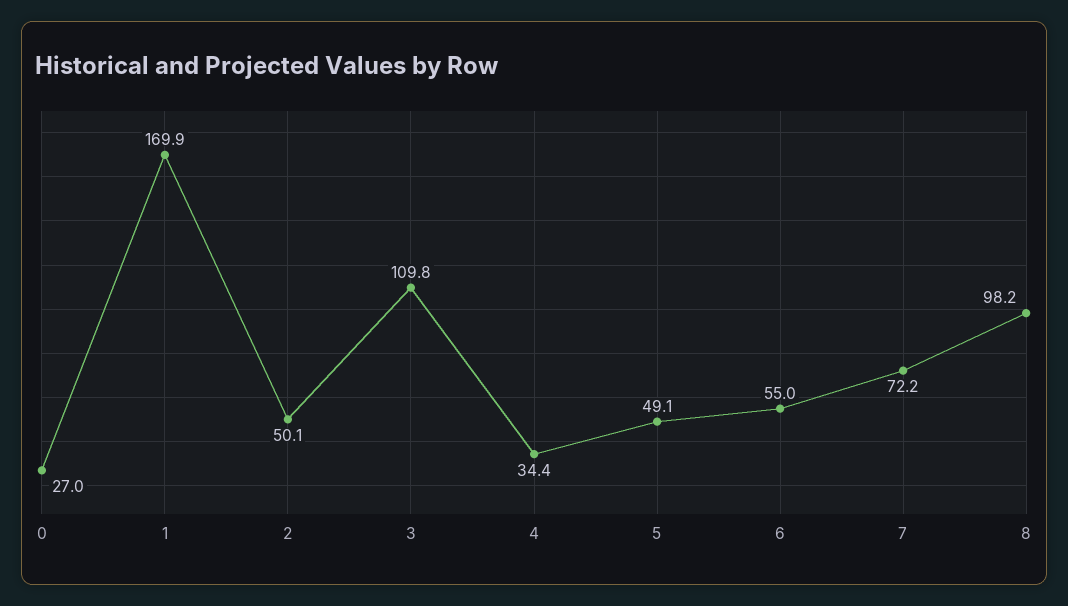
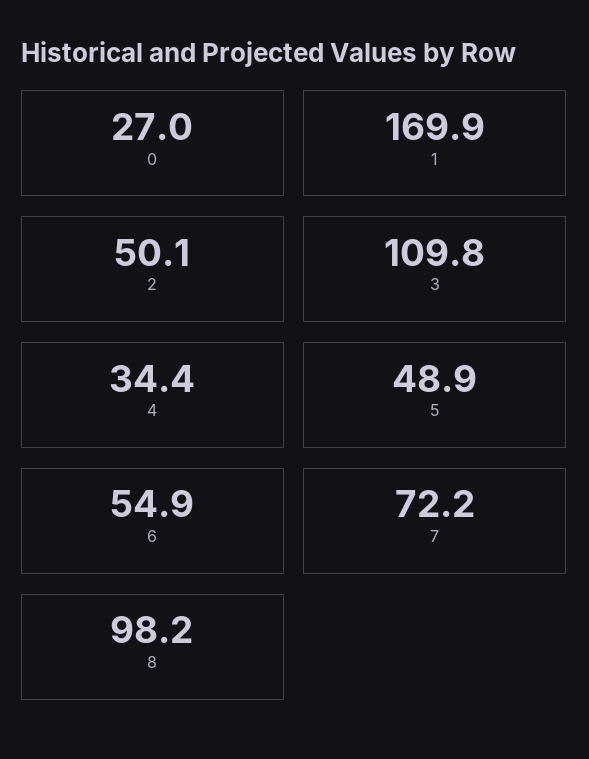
5: 49.1 -> 48.9
6: 55 -> 54.9

